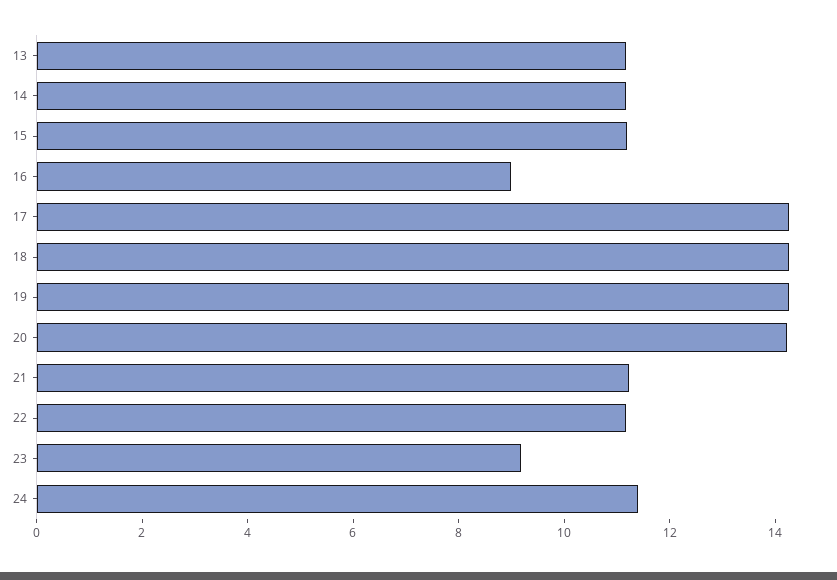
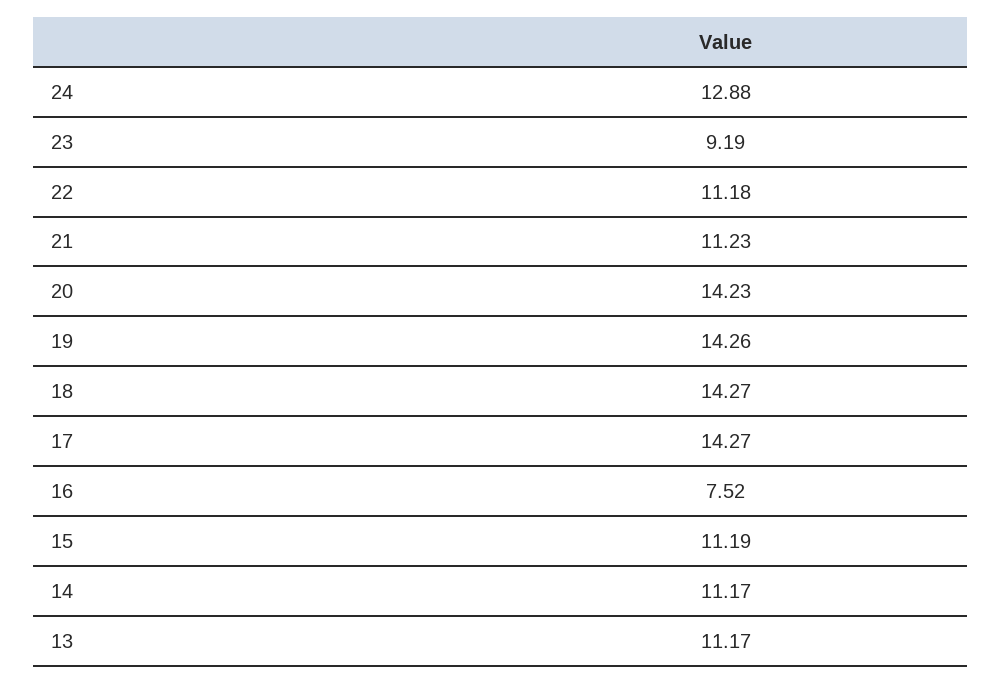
16: 9 -> 7.52
24: 11.5 -> 12.88

